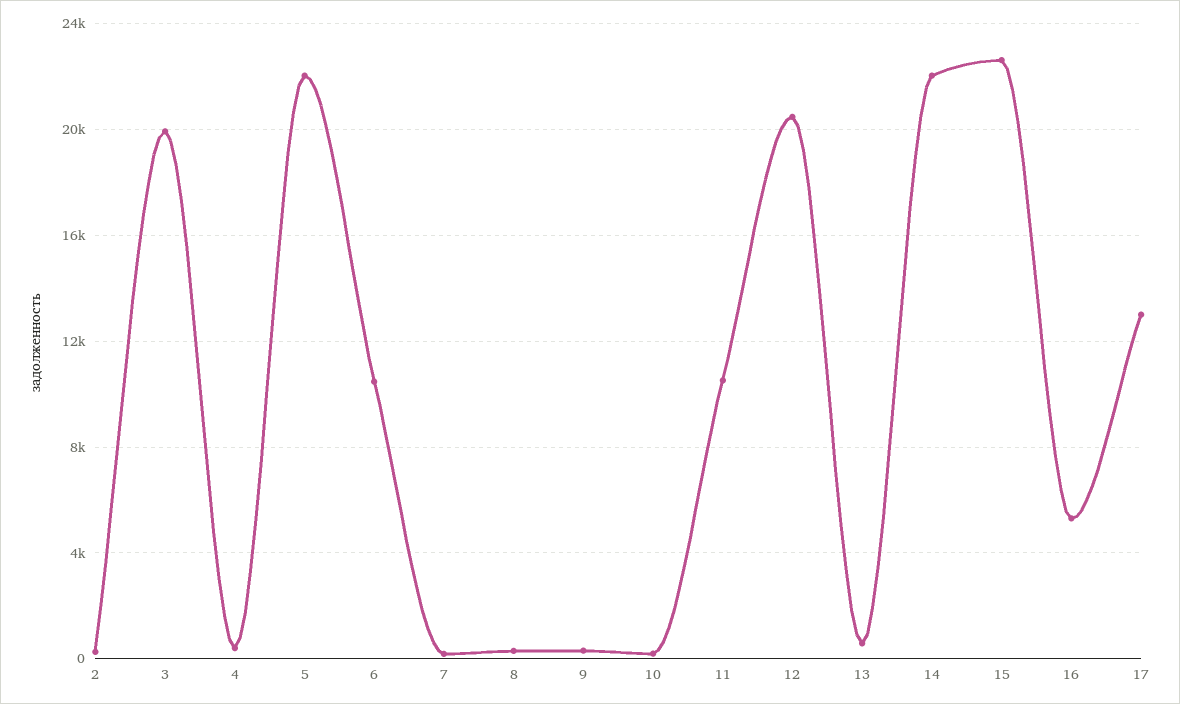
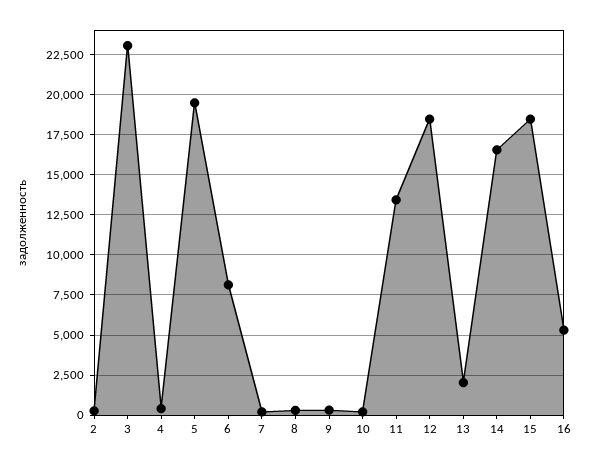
3: 20000 -> 23000
5: 22000 -> 19500
6: 10500 -> 8000
11: 10500 -> 13500
12: 20500 -> 18500
13: 500 -> 2000
14: 22000 -> 16500
15: 22500 -> 18500
17: 13000 -> none

